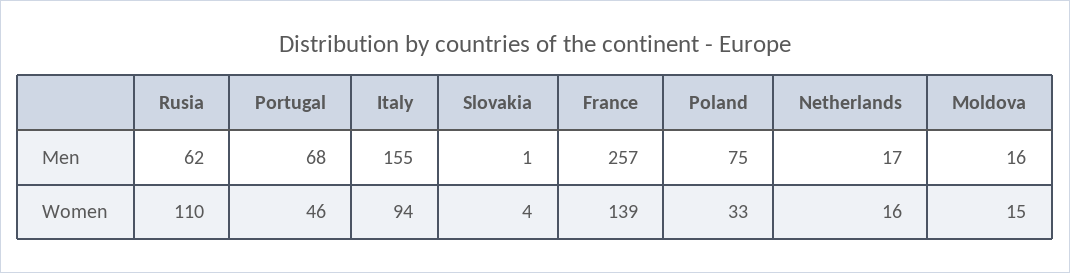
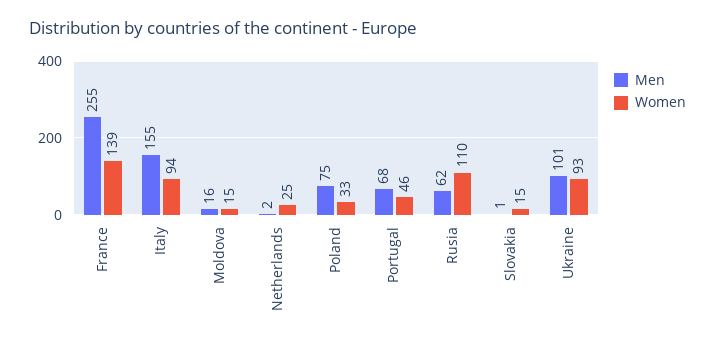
Men, France: 257 -> 255
Men, Netherlands: 17 -> 2
Women, Slovakia: 4 -> 15
Women, Netherlands: 16 -> 25
Men, Ukraine: none -> 101
Women, Ukraine: none -> 93

